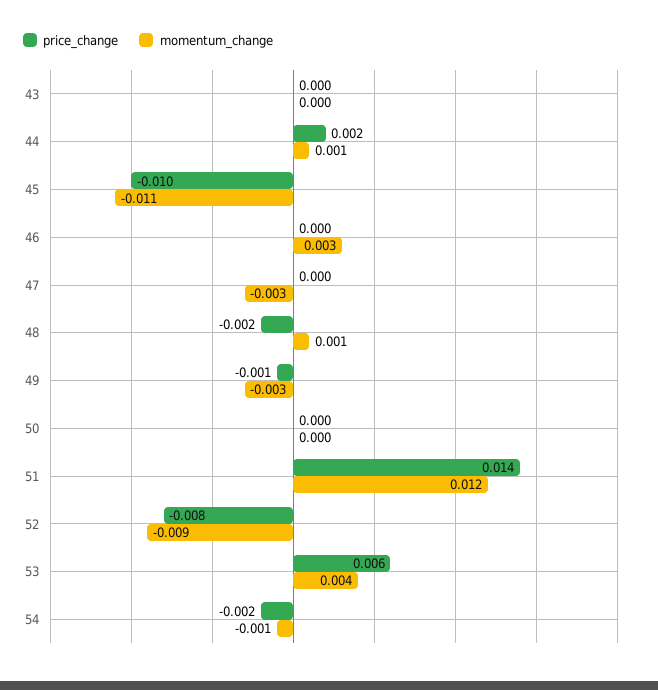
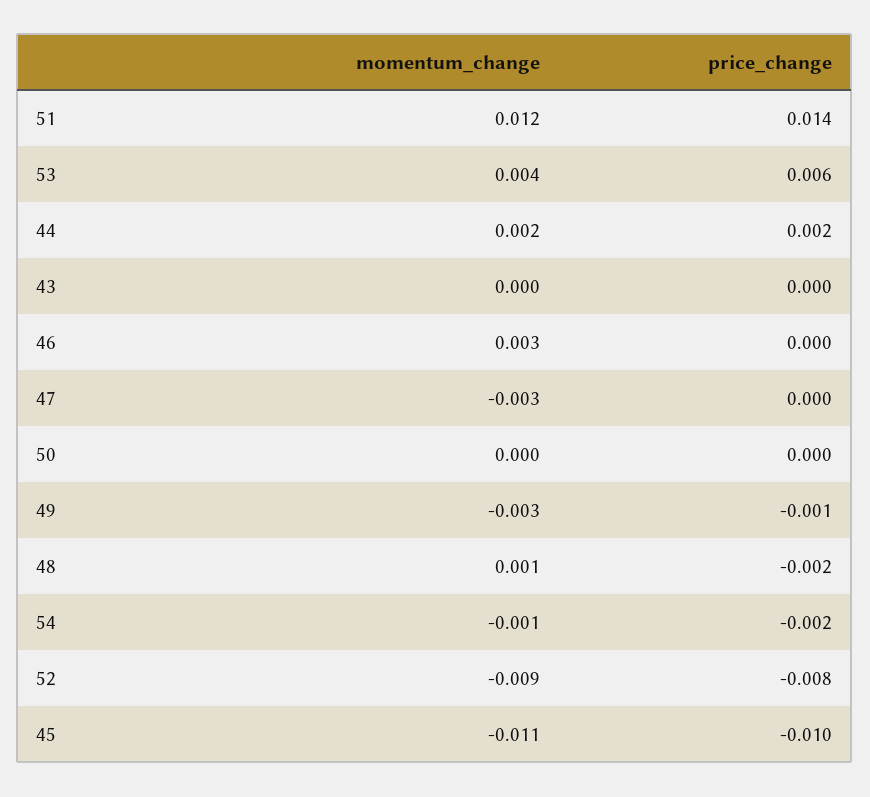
momentum_change, 44: 0.001 -> 0.002

